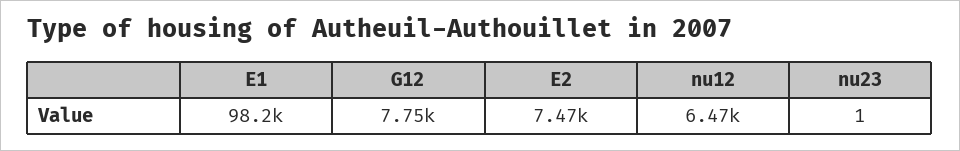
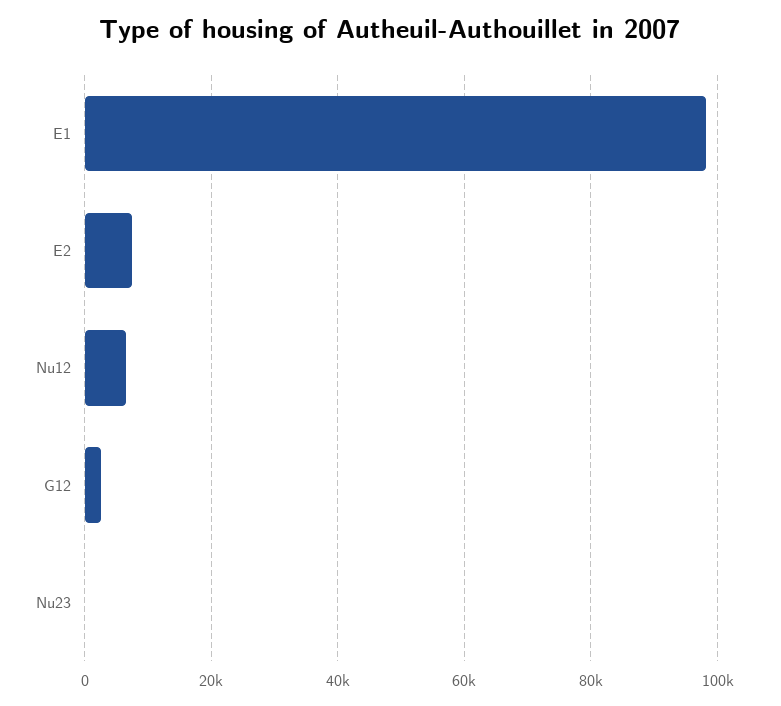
G12: 7750 -> 2000

